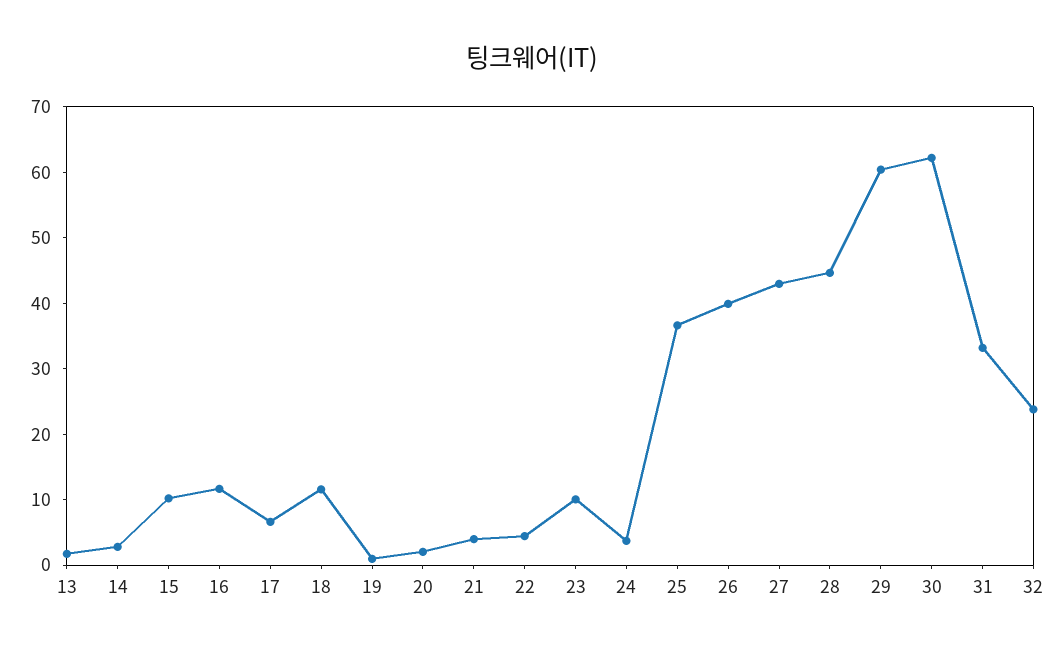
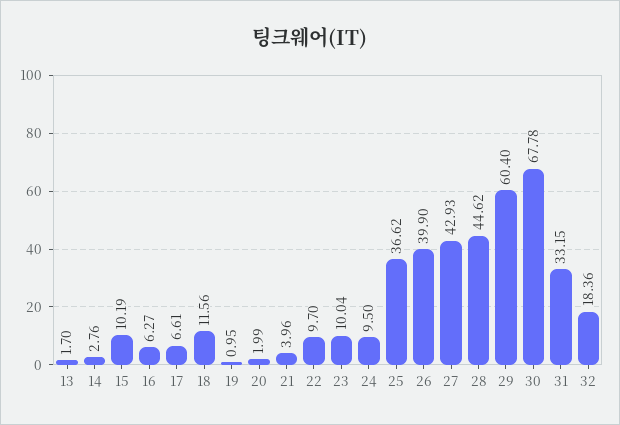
16: 12 -> 6.27
22: 4 -> 9.7
24: 4 -> 9.5
30: 62 -> 67.78
32: 24 -> 18.36

